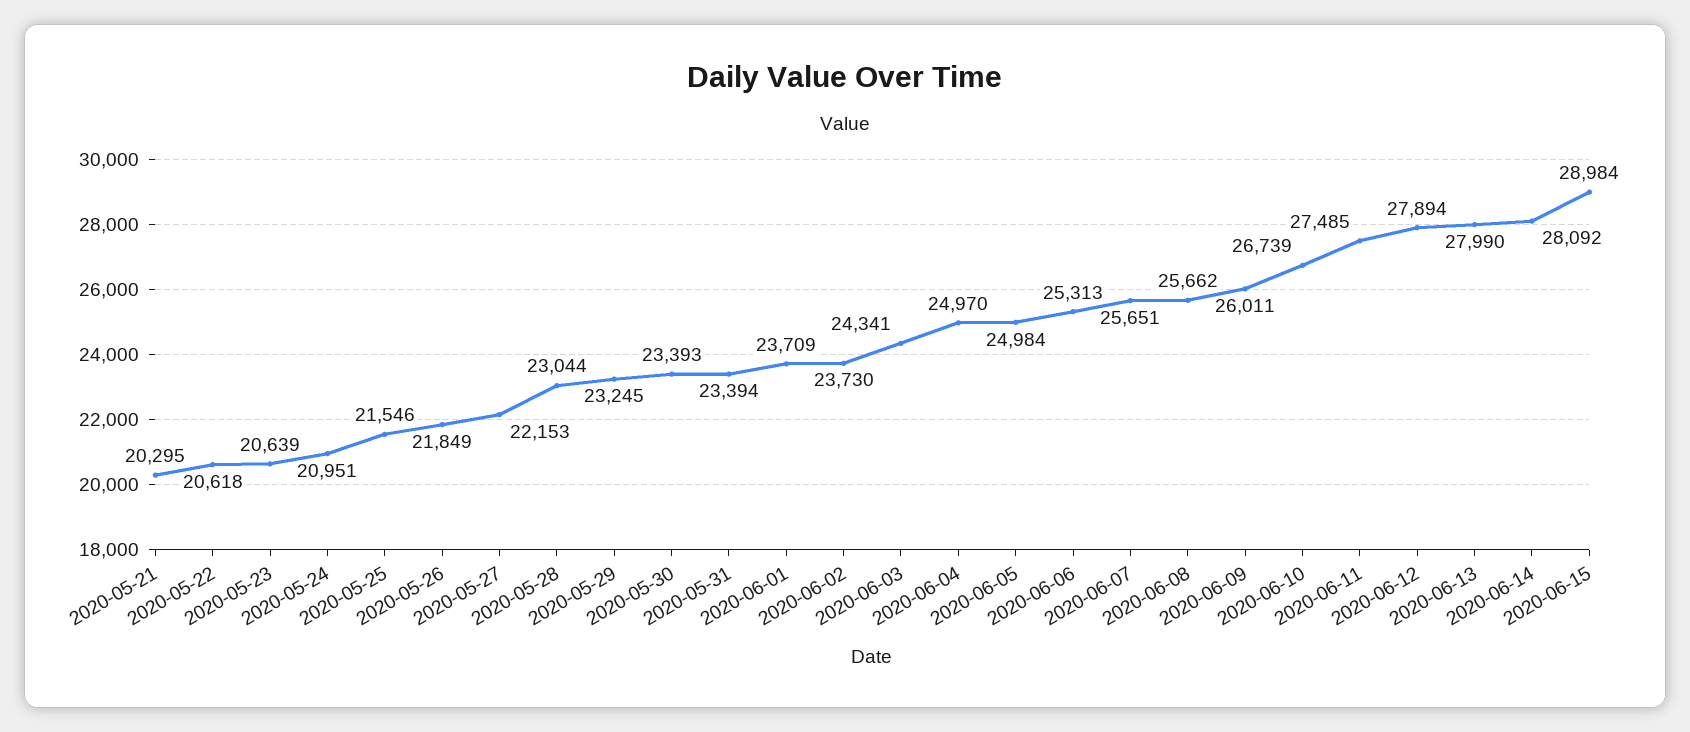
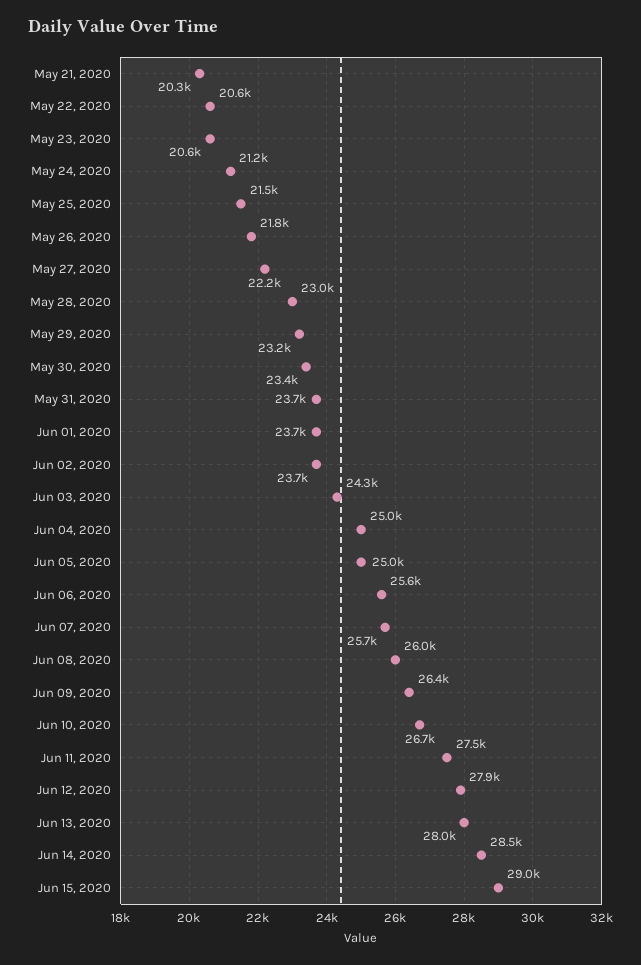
2020-05-24: 20951 -> 21200
2020-05-31: 23394 -> 23700
2020-06-06: 25313 -> 25600
2020-06-08: 25662 -> 26000
2020-06-09: 26011 -> 26400
2020-06-14: 28092 -> 28500

